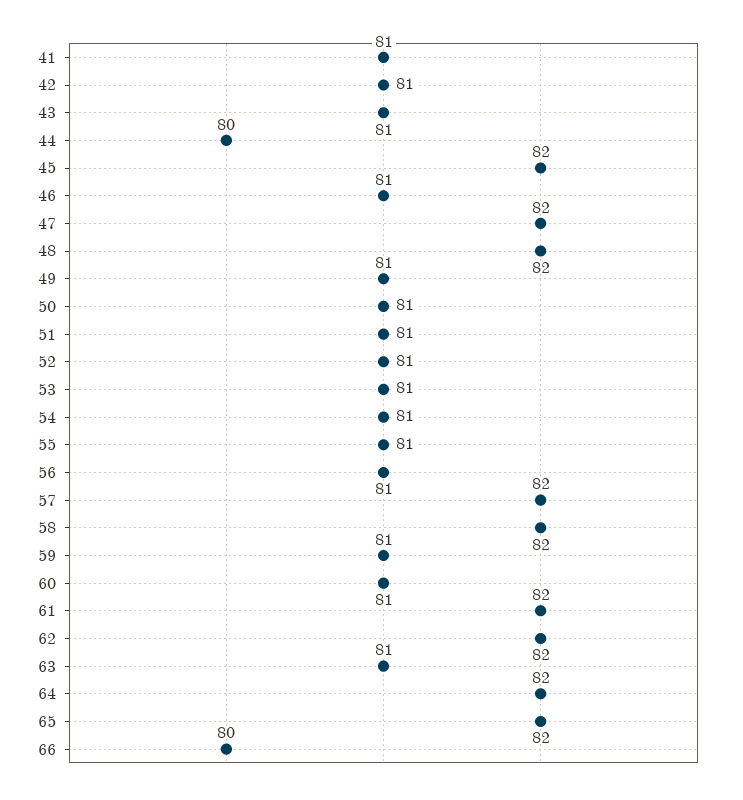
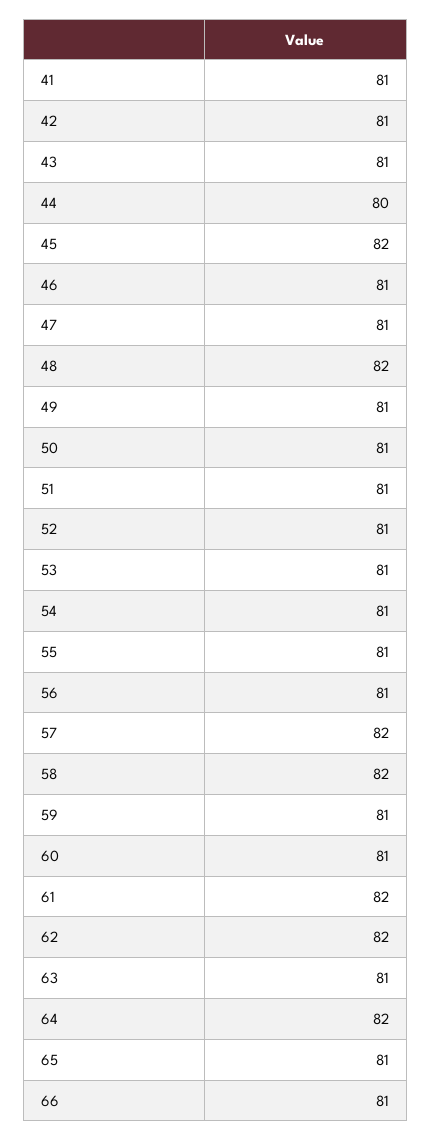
47: 82 -> 81
65: 82 -> 81
66: 80 -> 81

